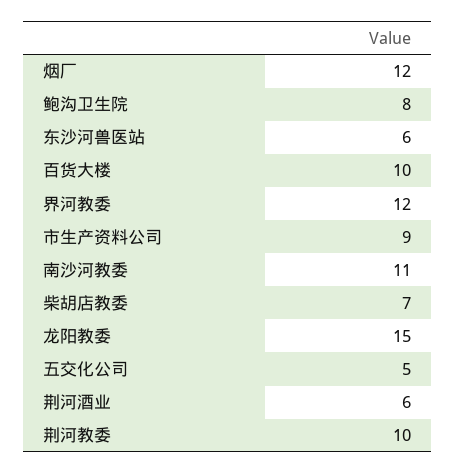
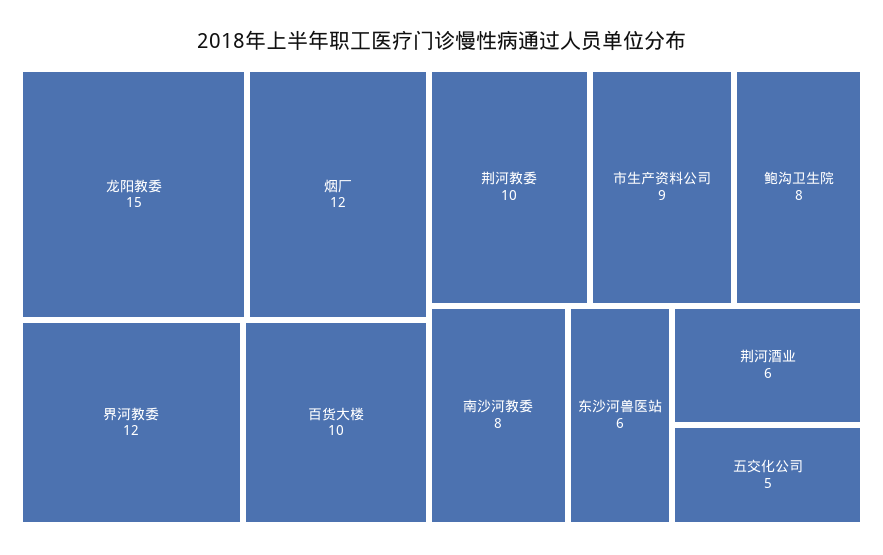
南沙河教委: 11 -> 8
柴胡店教委: 7 -> none

